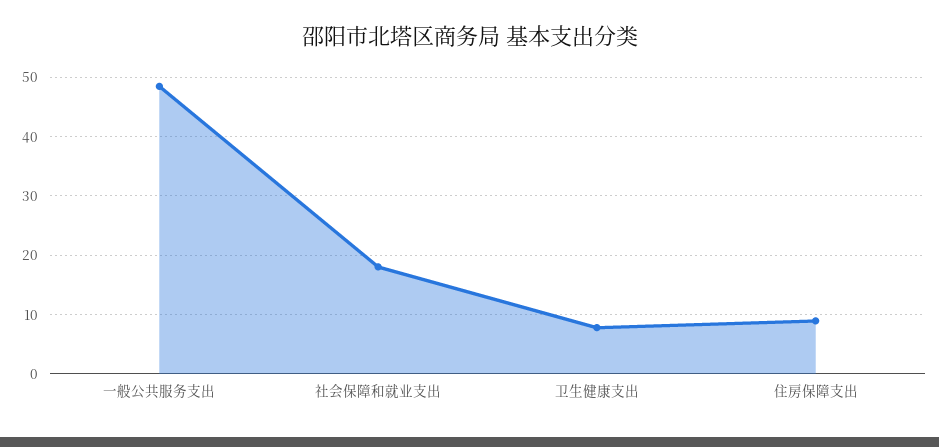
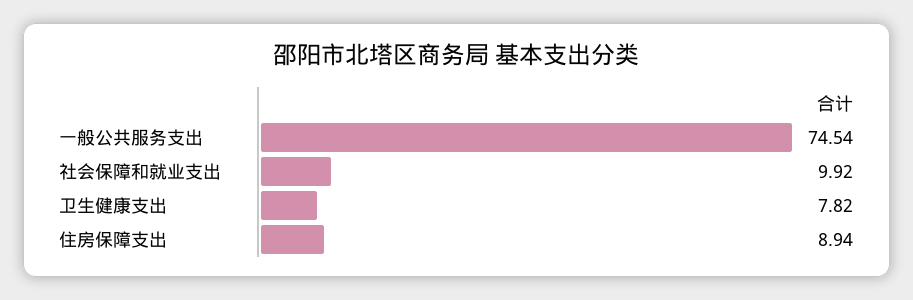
一般公共服务支出: 48 -> 74.54
社会保障和就业支出: 18 -> 9.92

